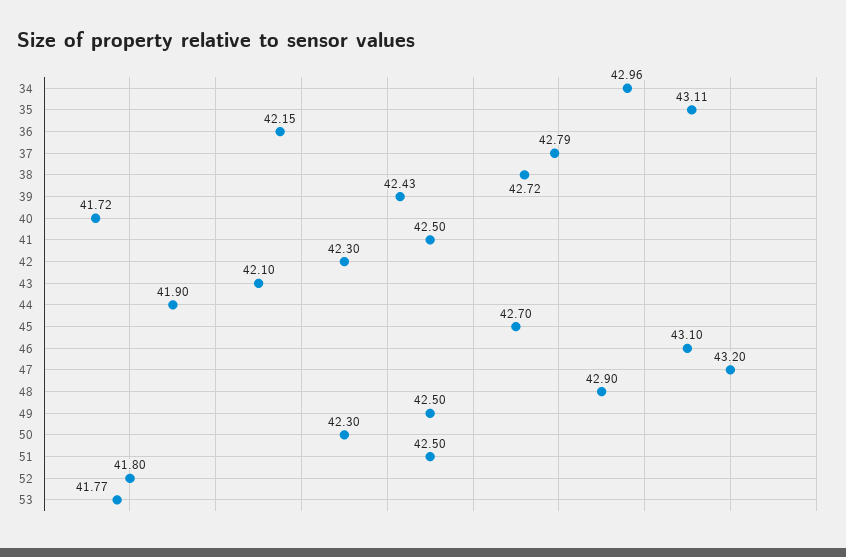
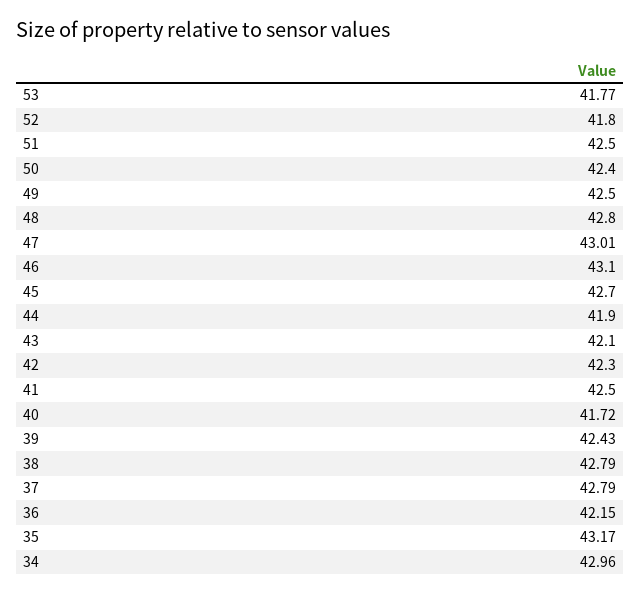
35: 43.11 -> 43.17
38: 42.72 -> 42.79
47: 43.2 -> 43.01
48: 42.9 -> 42.8
50: 42.3 -> 42.4

